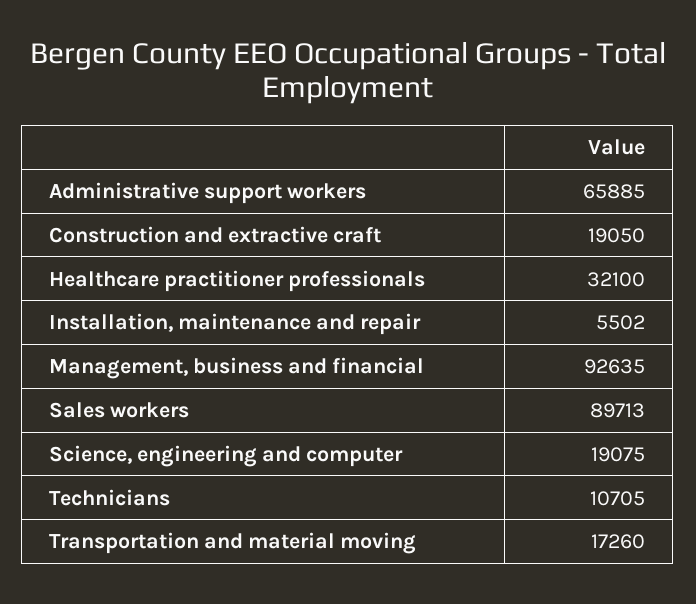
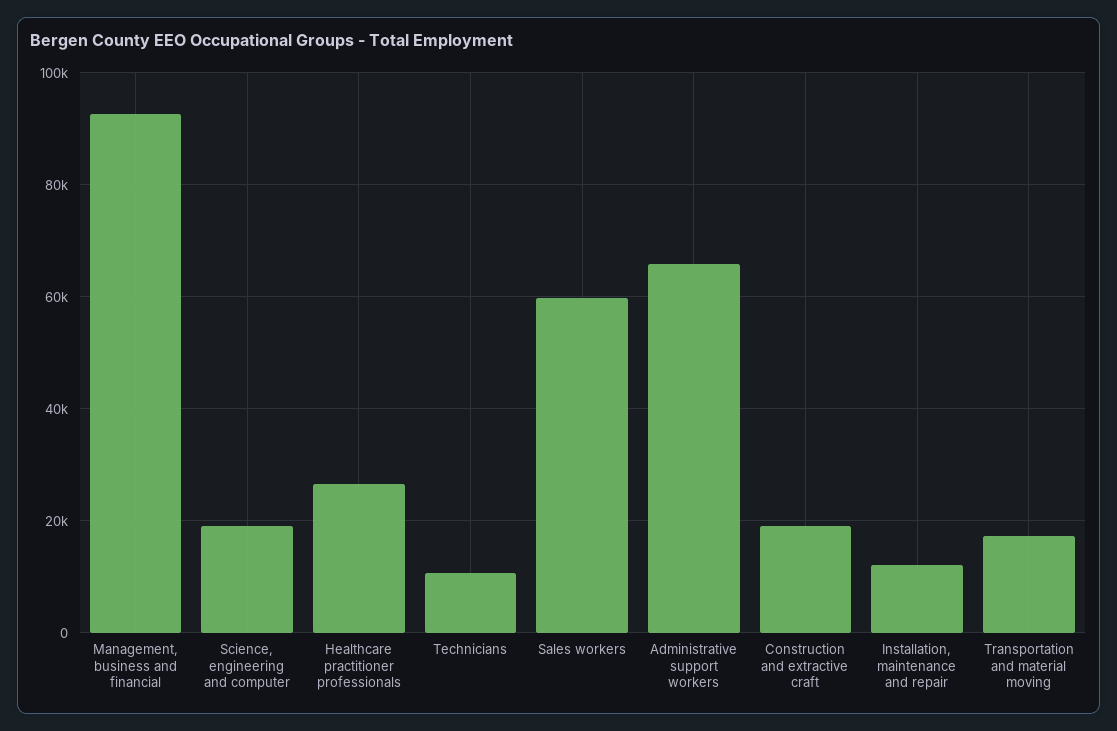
Healthcare practitioner professionals: 32100 -> 26000
Installation, maintenance and repair: 5502 -> 12000
Sales workers: 89713 -> 60000

